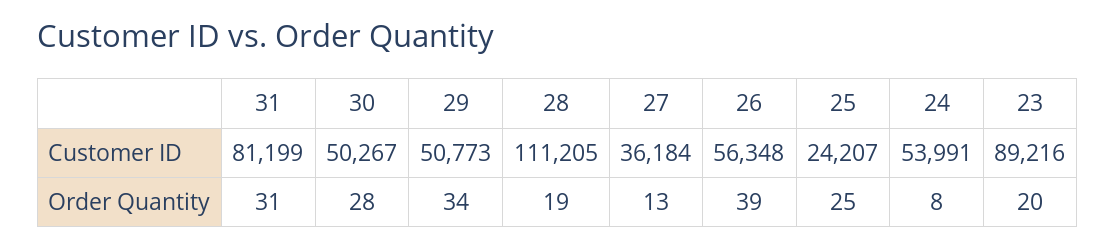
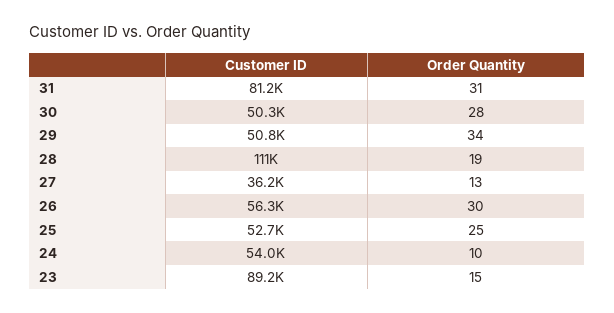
25, Customer ID: 24207 -> 52700
26, Order Quantity: 39 -> 30
24, Order Quantity: 8 -> 10
23, Order Quantity: 20 -> 15

